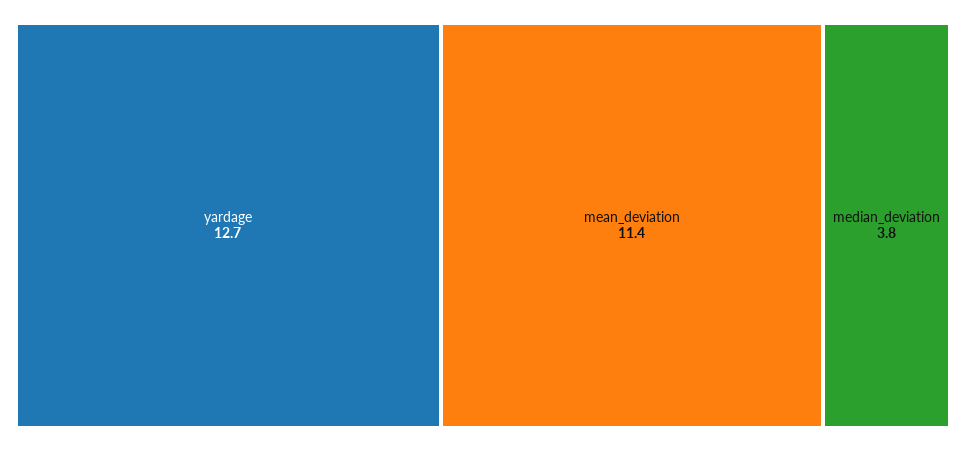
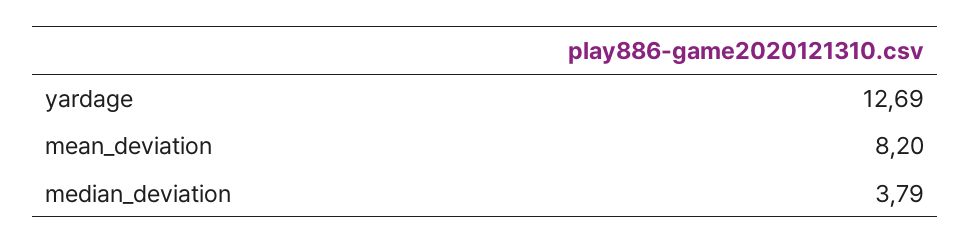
mean_deviation: 11.4 -> 8.2

